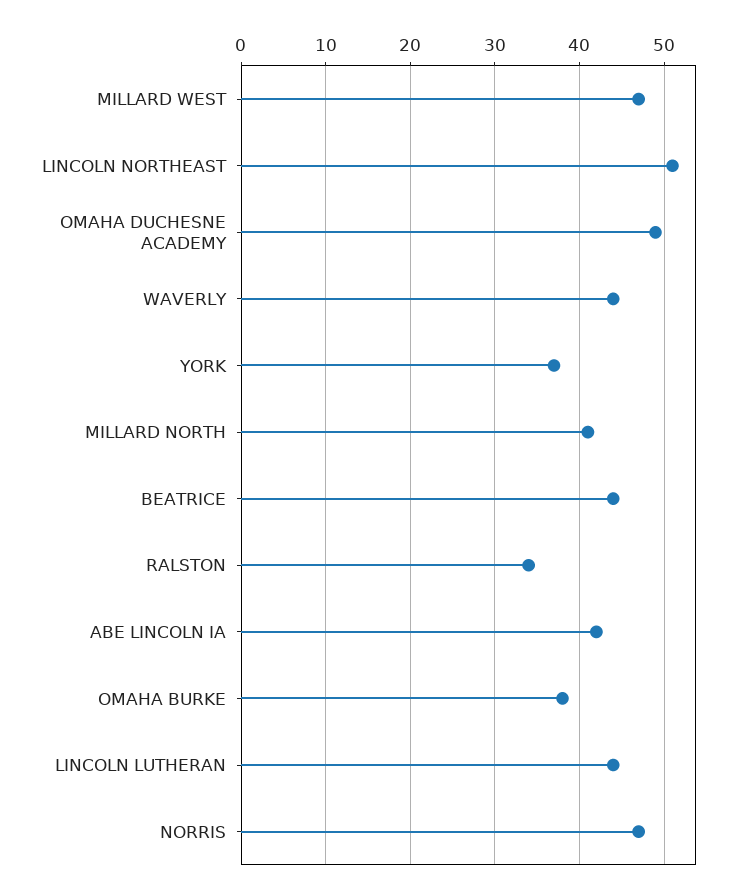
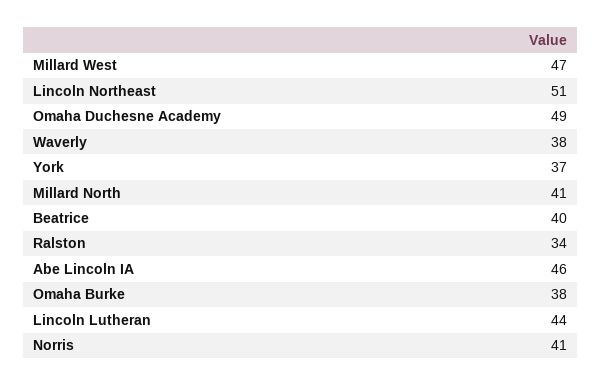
WAVERLY: 44 -> 38
BEATRICE: 44 -> 40
ABE LINCOLN IA: 42 -> 46
NORRIS: 47 -> 41

